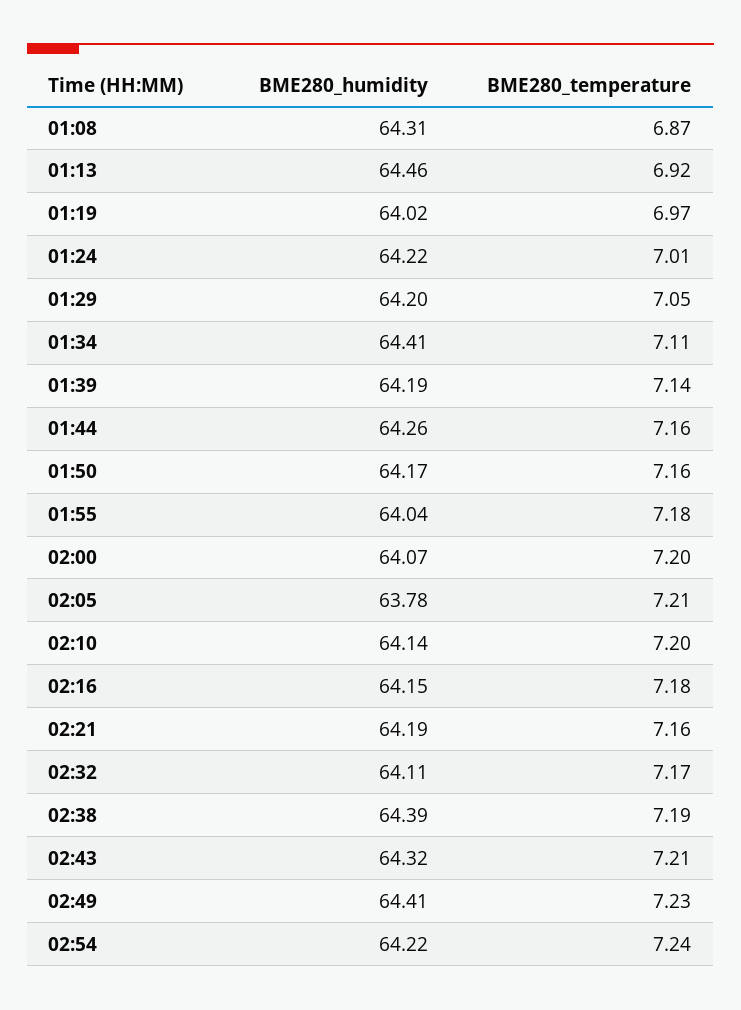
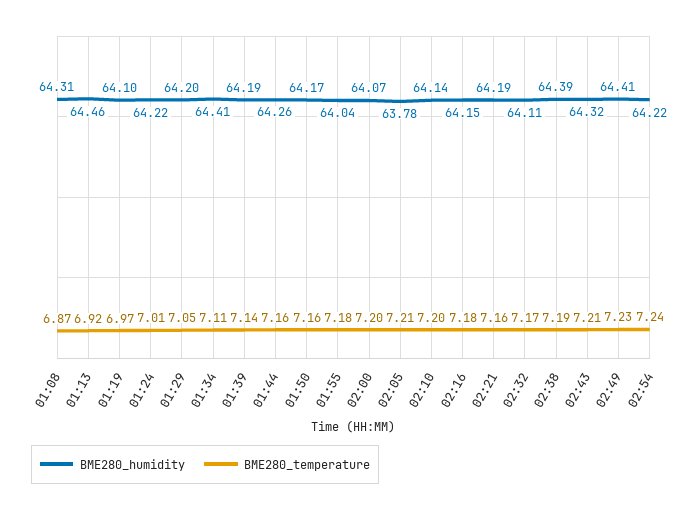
BME280_humidity, 01:19: 64.02 -> 64.1

